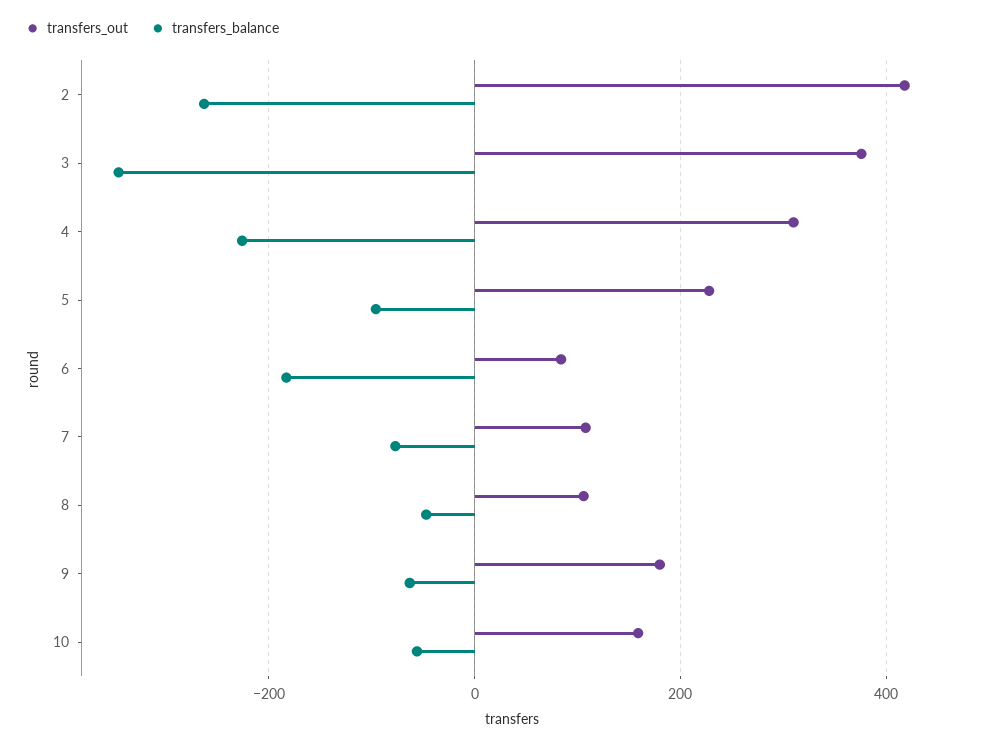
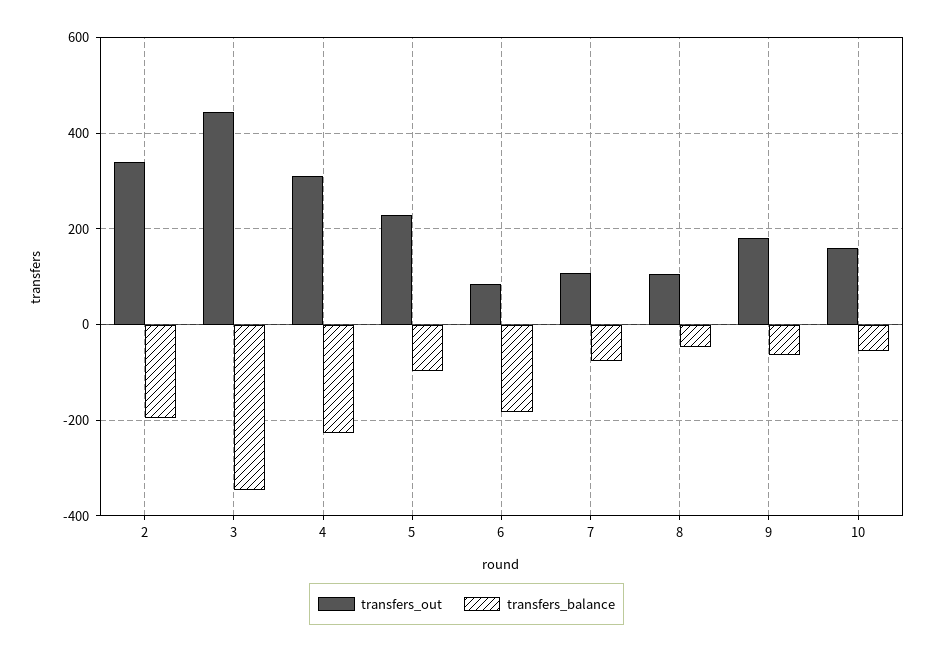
transfers_out, 2: 420 -> 340
transfers_balance, 2: -260 -> -200
transfers_out, 3: 380 -> 440

